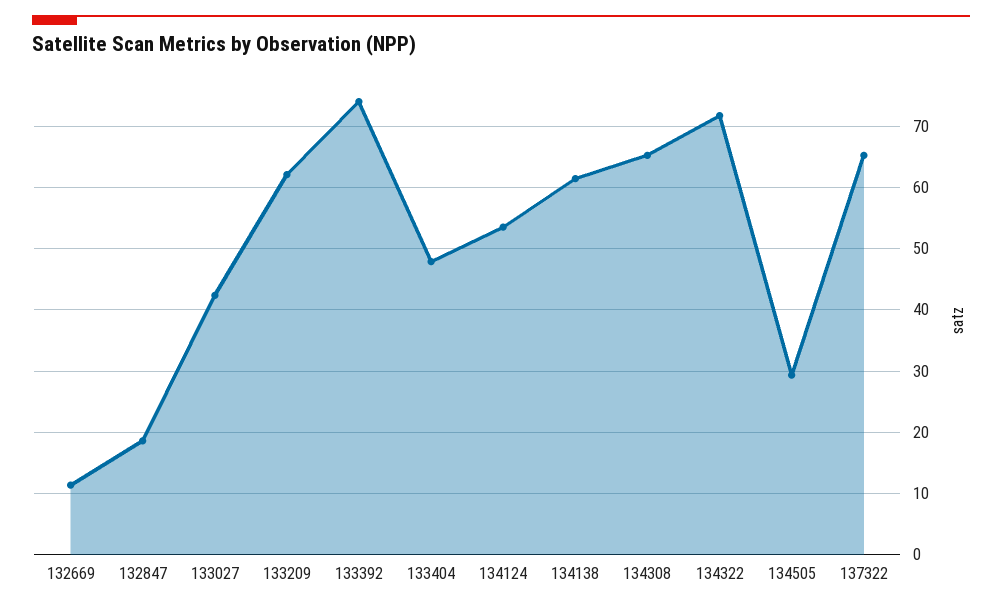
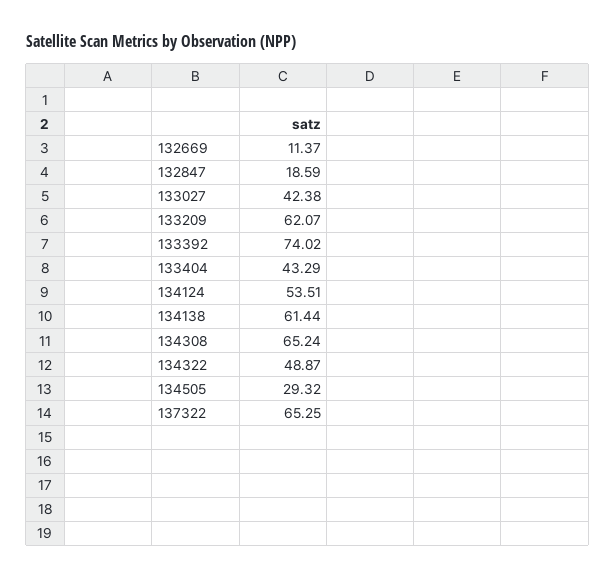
133404: 48 -> 43.29
134322: 72 -> 48.87

